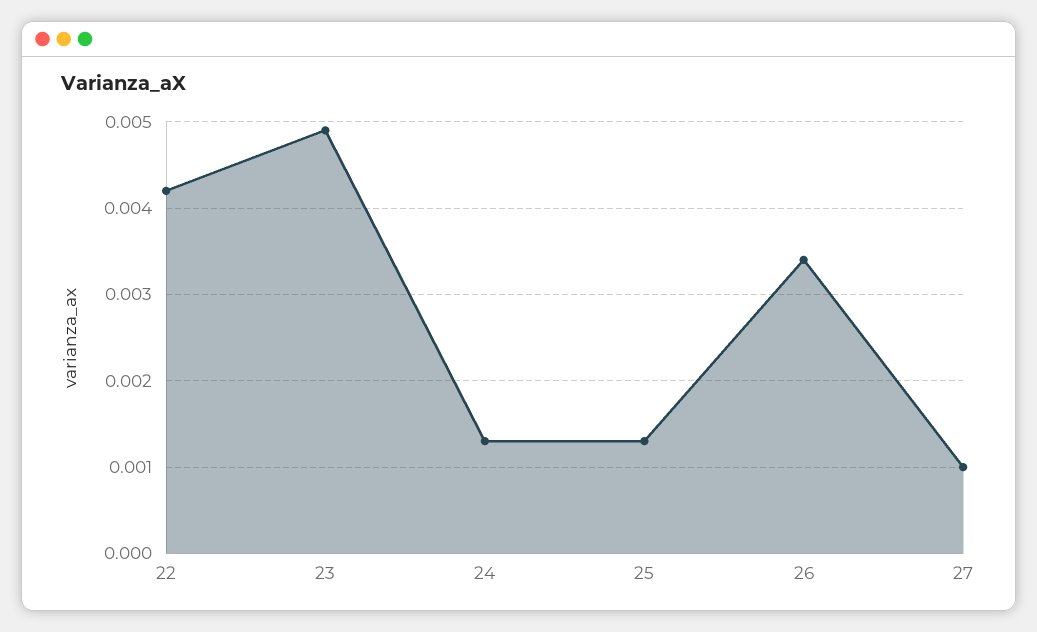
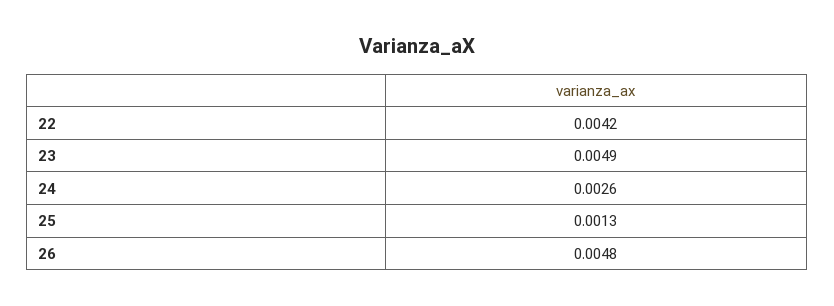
24: 0.0013 -> 0.0026
26: 0.0034 -> 0.0048
27: 0.001 -> none

